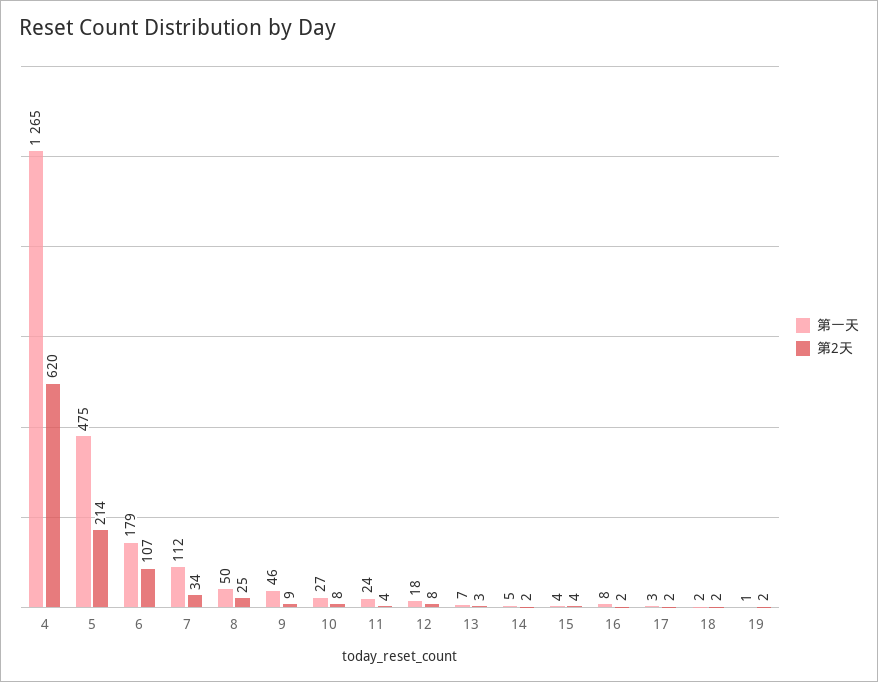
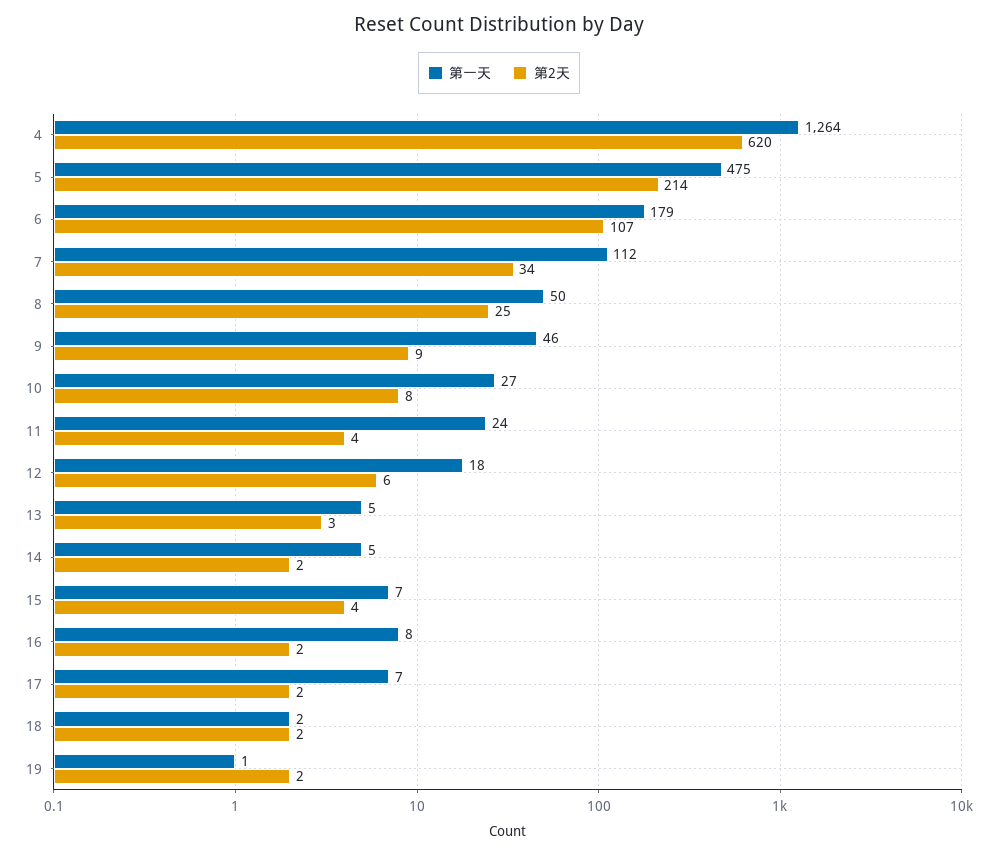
第一天, 4: 1265 -> 1264
第2天, 12: 8 -> 6
第一天, 13: 7 -> 5
第一天, 15: 4 -> 7
第一天, 17: 3 -> 7

